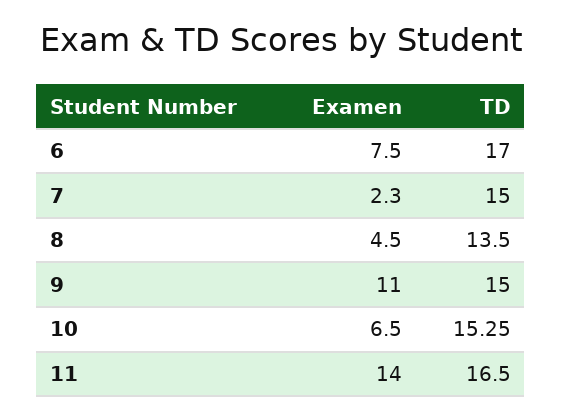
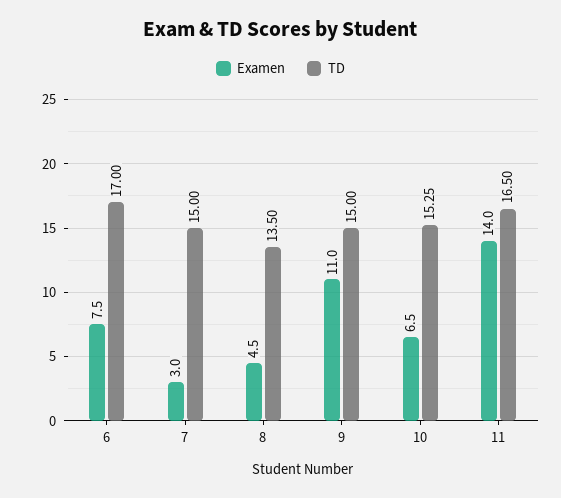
Examen, 7: 2.3 -> 3

